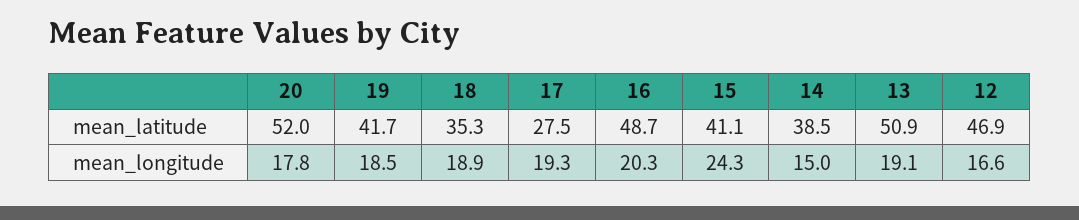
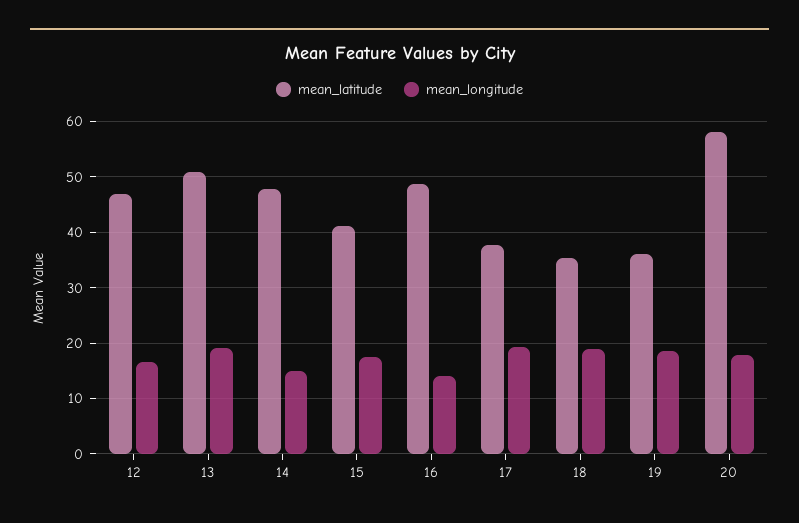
mean_latitude, 20: 52 -> 58
mean_latitude, 19: 41.7 -> 36
mean_latitude, 17: 27.5 -> 38
mean_latitude, 14: 38.5 -> 48
mean_longitude, 16: 20.3 -> 14
mean_longitude, 15: 24.3 -> 18

